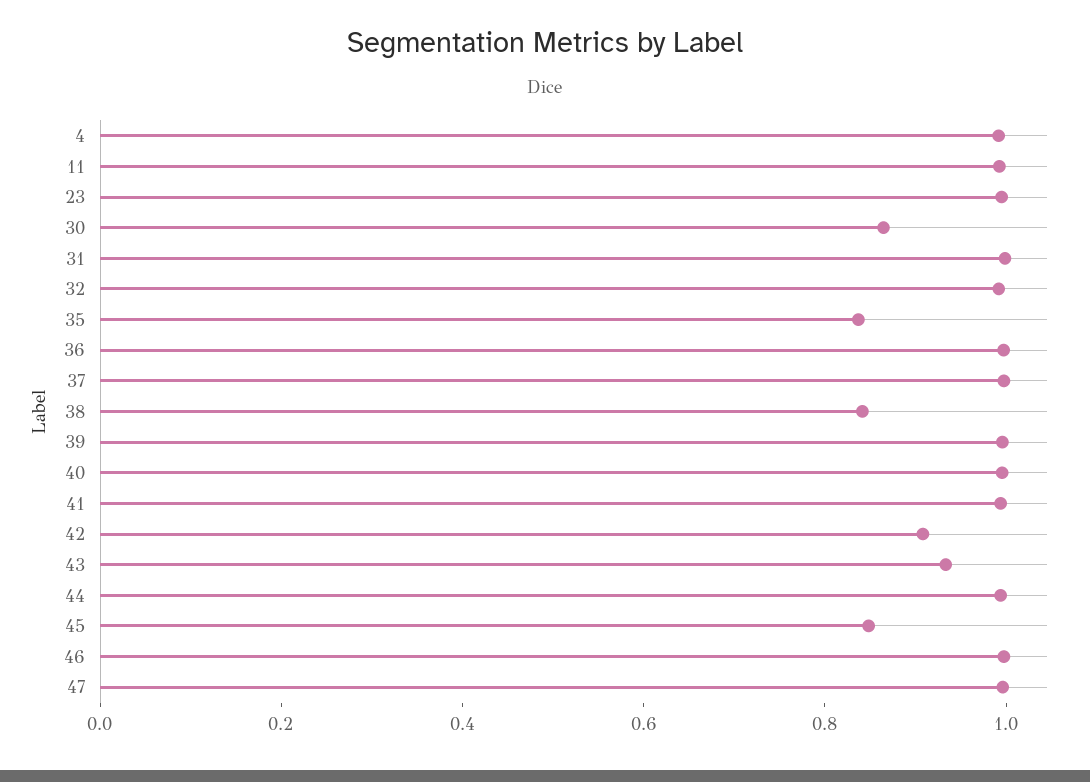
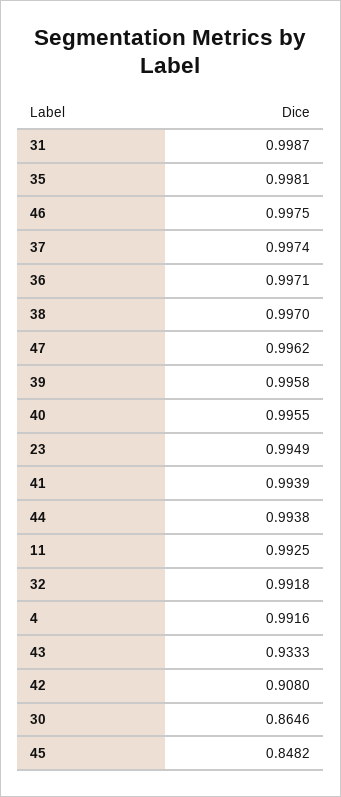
35: 0.85 -> 0.9981
38: 0.85 -> 0.997

